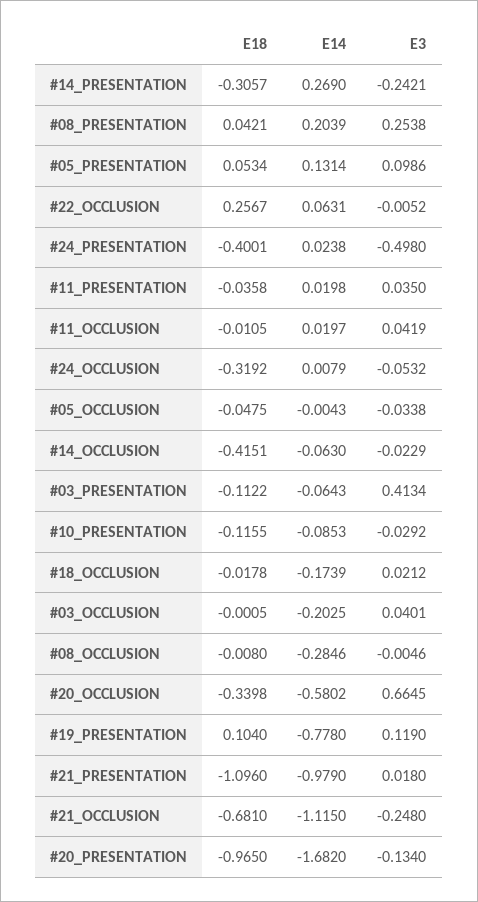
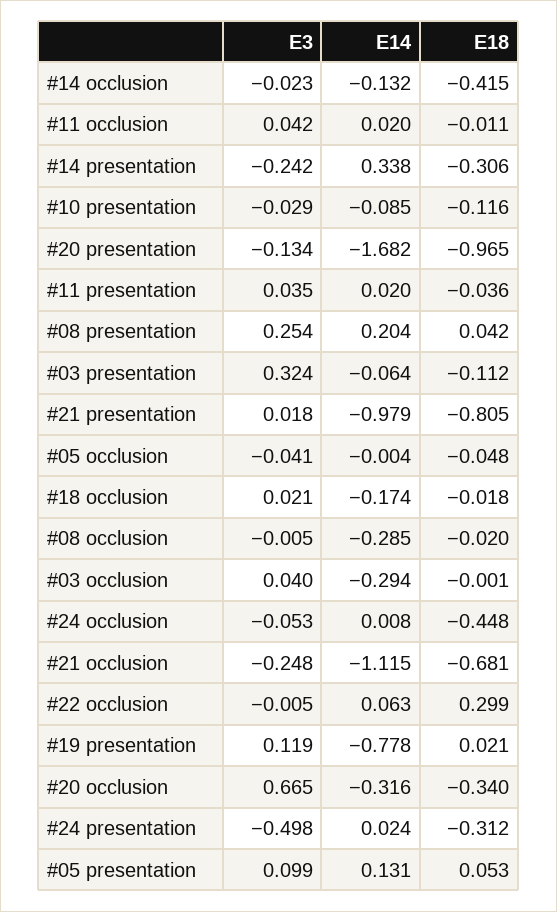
E14, #14_PRESENTATION: 0.269 -> 0.338
E18, #22_OCCLUSION: 0.2567 -> 0.299
E18, #24_PRESENTATION: -0.4001 -> -0.312
E18, #24_OCCLUSION: -0.3192 -> -0.448
E3, #05_OCCLUSION: -0.0338 -> -0.041
E14, #14_OCCLUSION: -0.063 -> -0.132
E3, #03_PRESENTATION: 0.4134 -> 0.324
E14, #03_OCCLUSION: -0.2025 -> -0.294
E18, #08_OCCLUSION: -0.008 -> -0.02
E14, #20_OCCLUSION: -0.5802 -> -0.316
E18, #19_PRESENTATION: 0.104 -> 0.021
E18, #21_PRESENTATION: -1.096 -> -0.805

